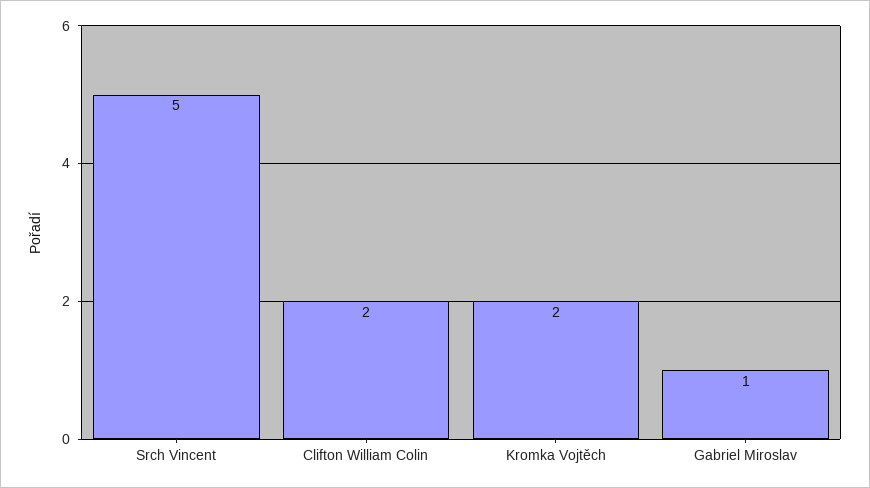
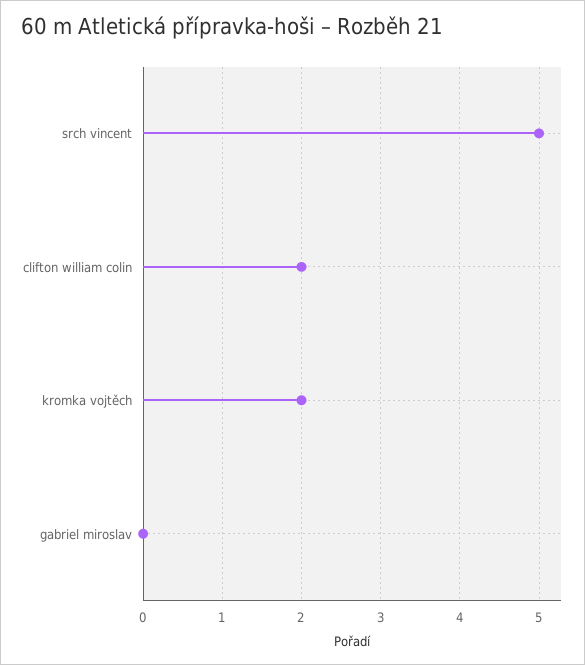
Gabriel Miroslav: 1 -> 0

